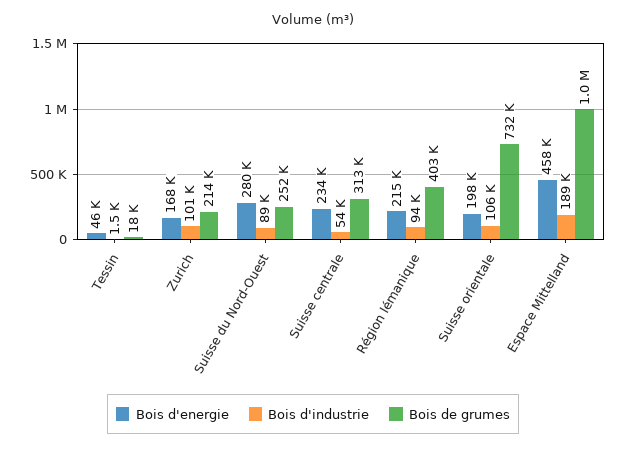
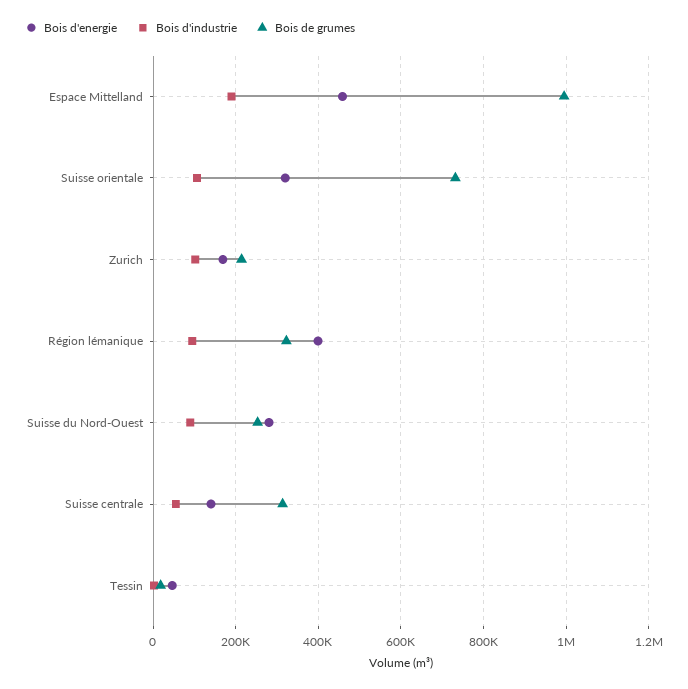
Bois d'energie, Suisse centrale: 234000 -> 140000
Bois d'energie, Région lémanique: 215000 -> 400000
Bois de grumes, Région lémanique: 403000 -> 320000
Bois d'energie, Suisse orientale: 198000 -> 320000

